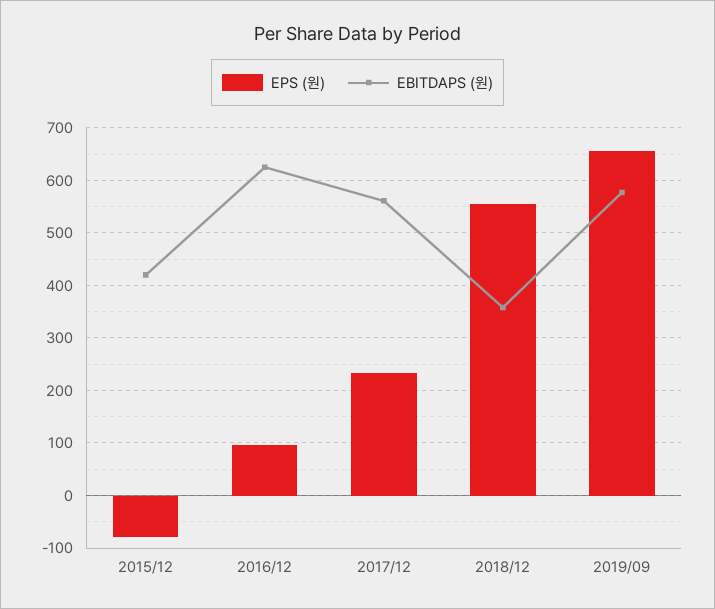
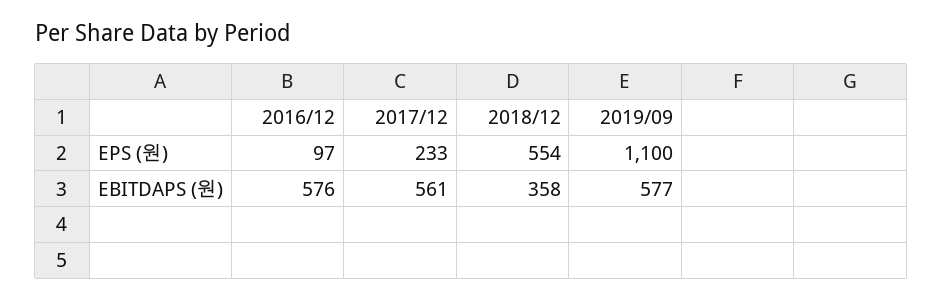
EPS (원), 2015/12: -80 -> none
EBITDAPS (원), 2015/12: 420 -> none
EBITDAPS (원), 2016/12: 620 -> 576
EPS (원), 2019/09: 660 -> 1100

